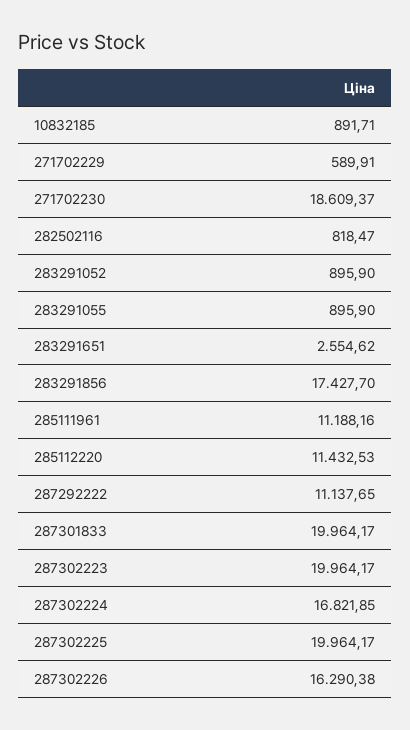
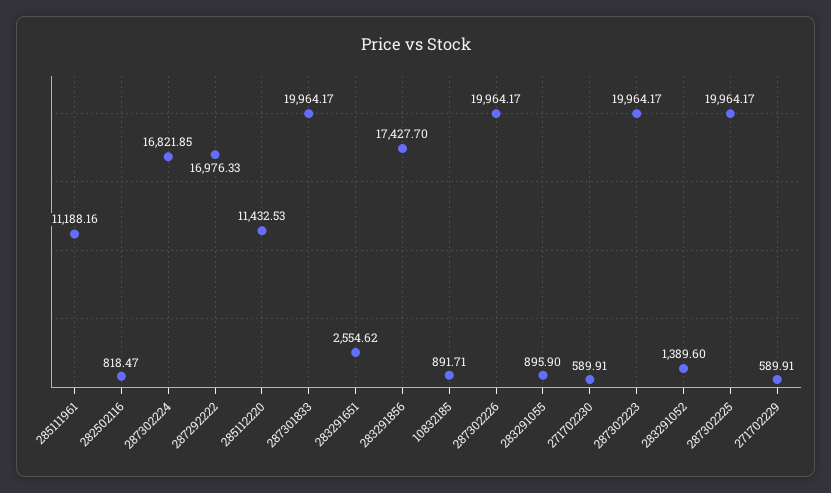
271702230: 18609.37 -> 589.91
283291052: 895.9 -> 1389.6
287292222: 11137.65 -> 16976.33
287302226: 16290.38 -> 19964.17

